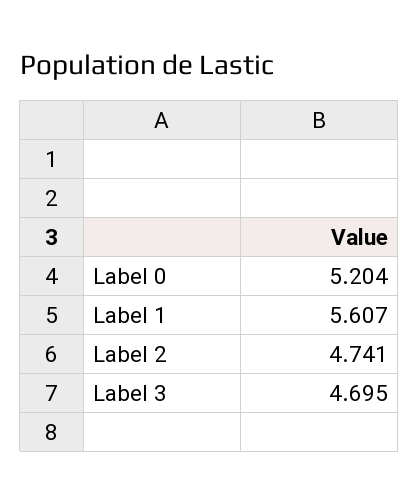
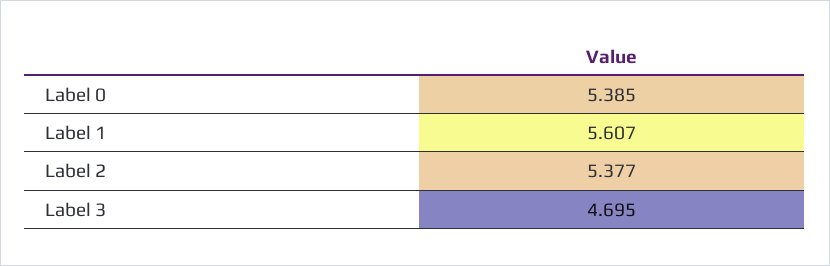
Label 0: 5.204 -> 5.385
Label 2: 4.741 -> 5.377

